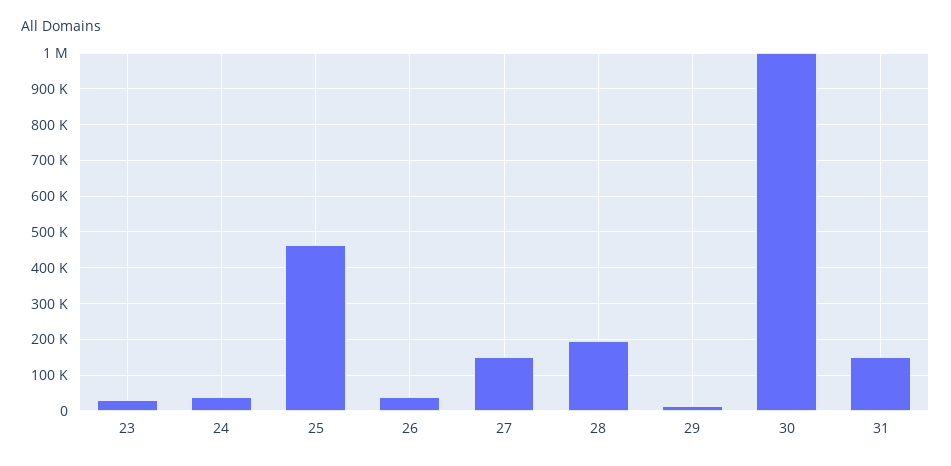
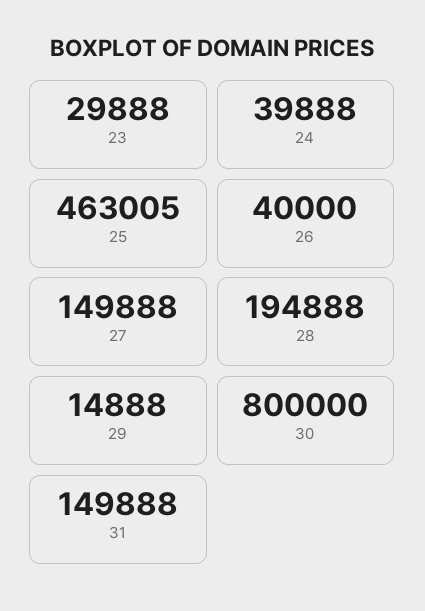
30: 1000000 -> 800000

